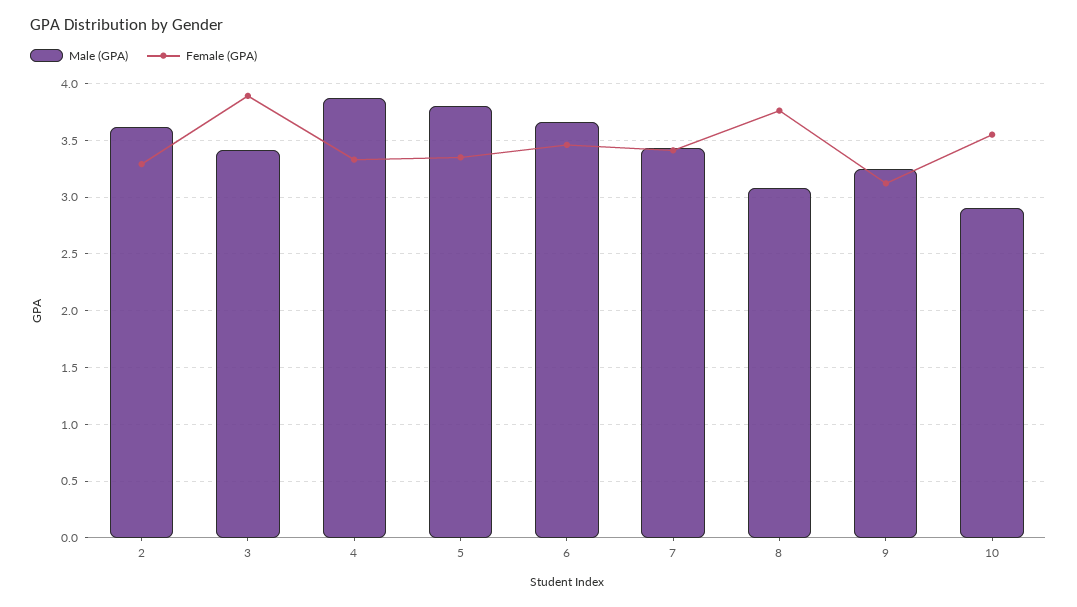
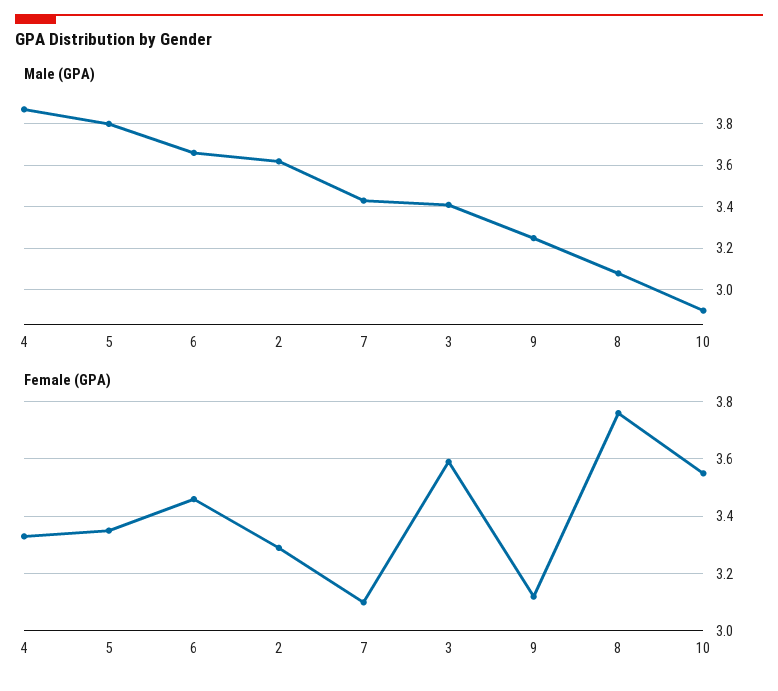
Female (GPA), 3: 3.9 -> 3.6
Female (GPA), 7: 3.4 -> 3.1

